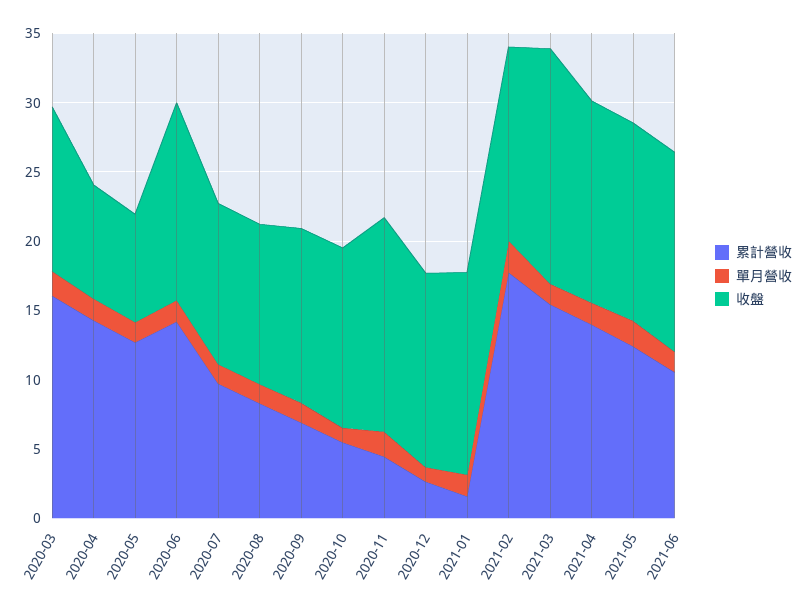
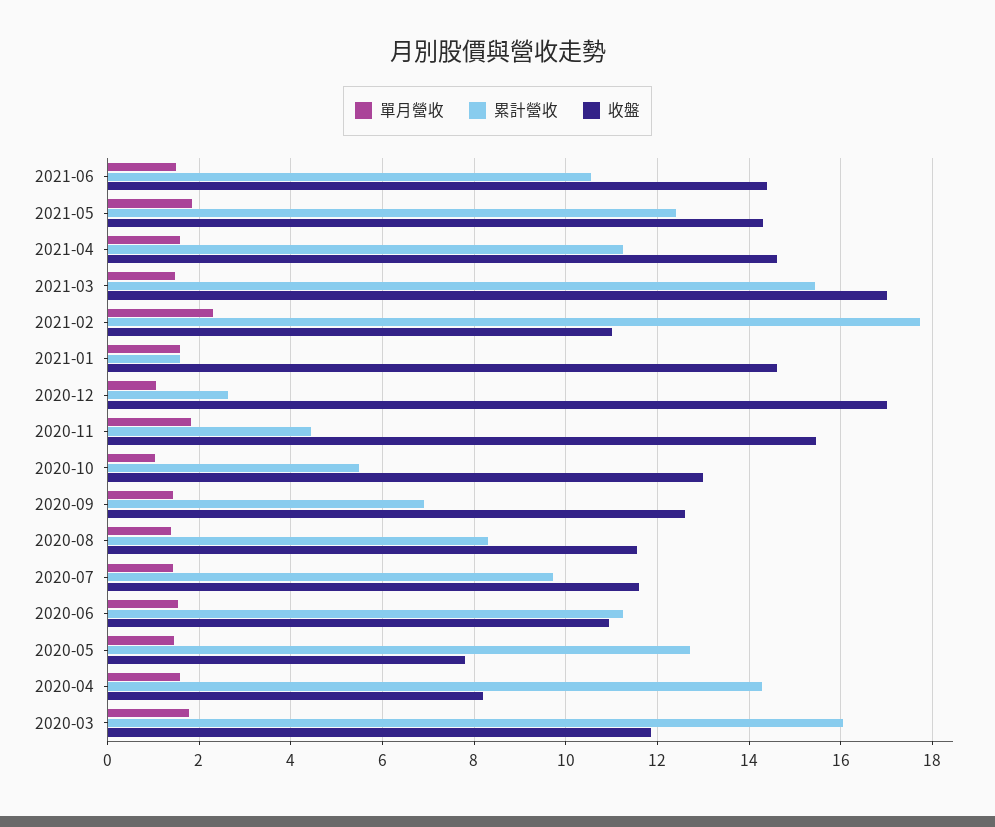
累計營收, 2020-06: 14 -> 11.2
收盤, 2020-06: 14 -> 11
收盤, 2020-12: 14 -> 17
收盤, 2021-02: 14 -> 11
累計營收, 2021-04: 14 -> 11.2

